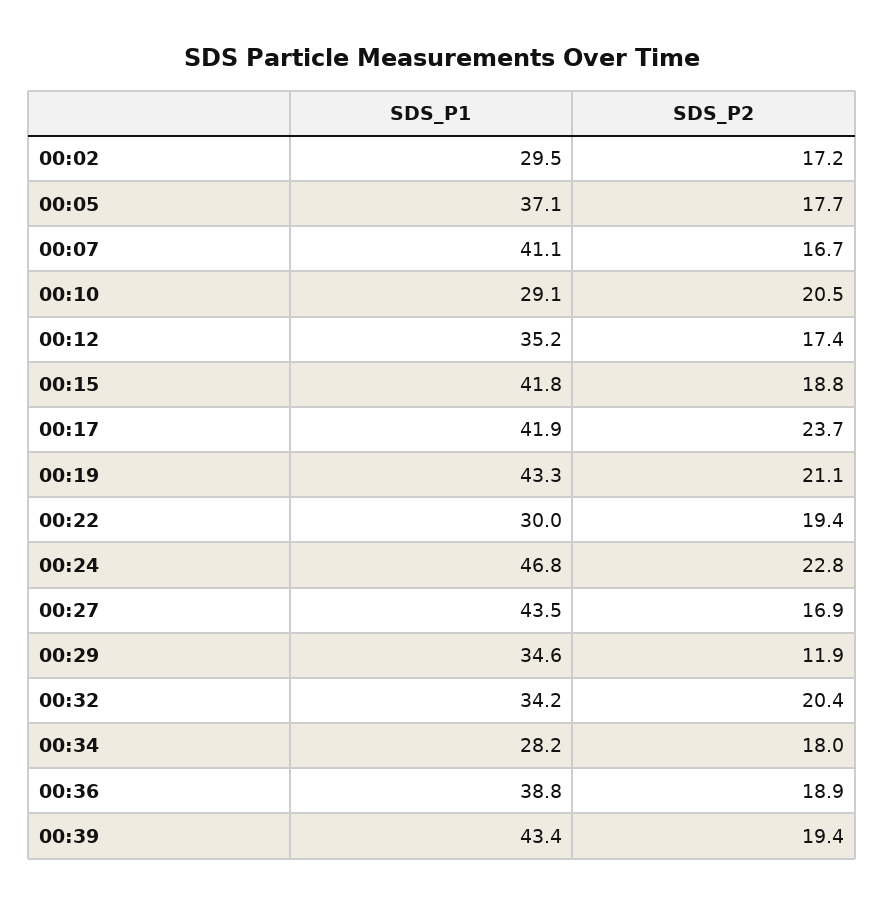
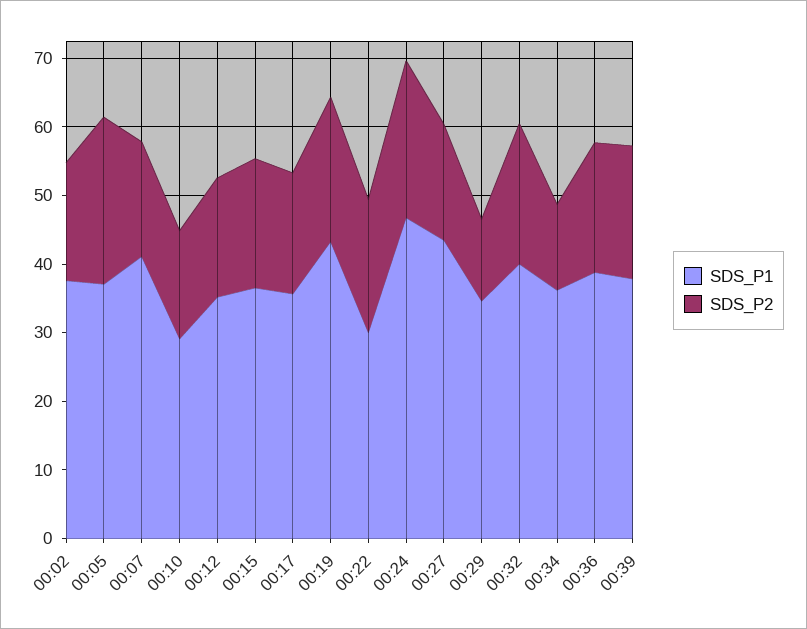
SDS_P1, 00:02: 29.5 -> 38
SDS_P2, 00:05: 17.7 -> 24
SDS_P2, 00:10: 20.5 -> 16
SDS_P1, 00:15: 41.8 -> 36
SDS_P1, 00:17: 41.9 -> 36
SDS_P2, 00:17: 23.7 -> 18
SDS_P1, 00:32: 34.2 -> 40
SDS_P1, 00:34: 28.2 -> 36
SDS_P2, 00:34: 18 -> 12
SDS_P1, 00:39: 43.4 -> 38

